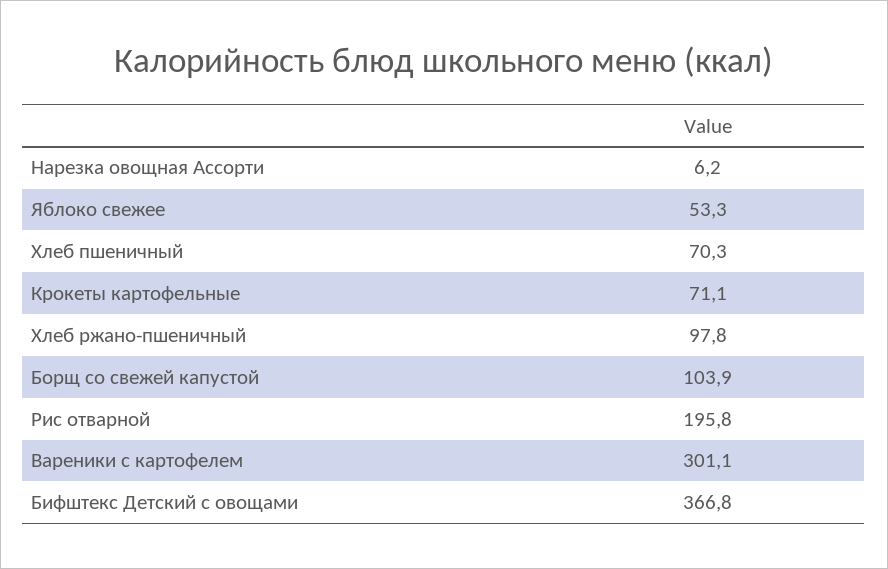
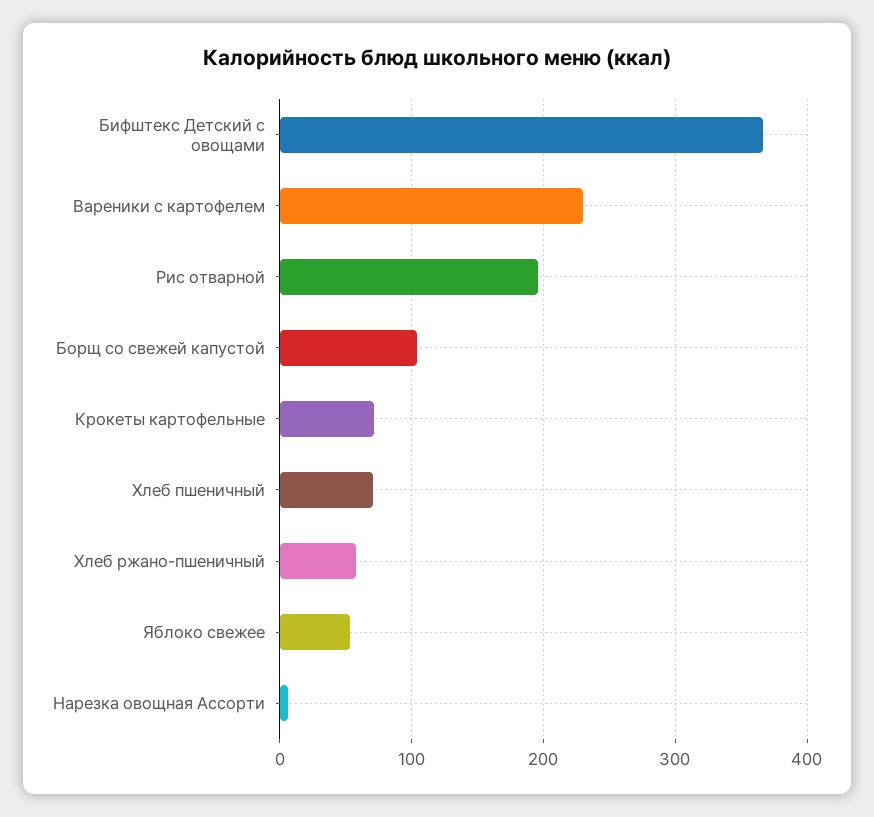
Хлеб ржано-пшеничный: 97.8 -> 60
Вареники с картофелем: 301.1 -> 230

